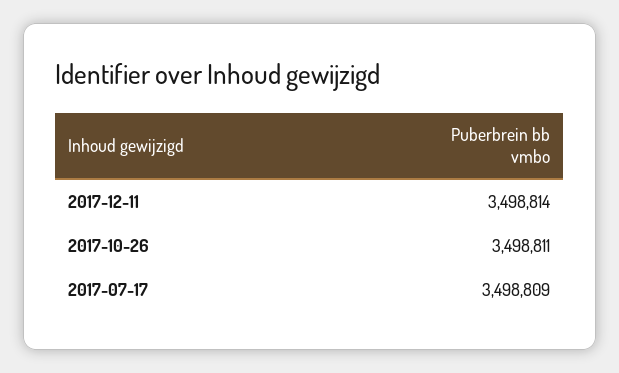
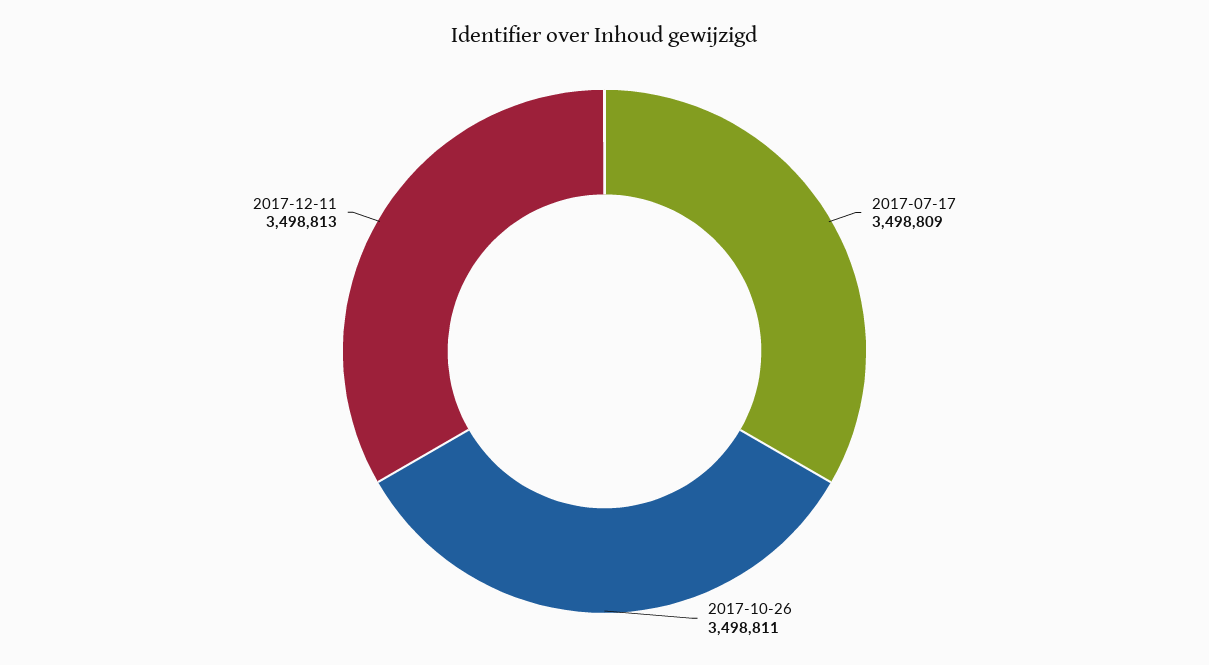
2017-12-11: 3498814 -> 3498813

